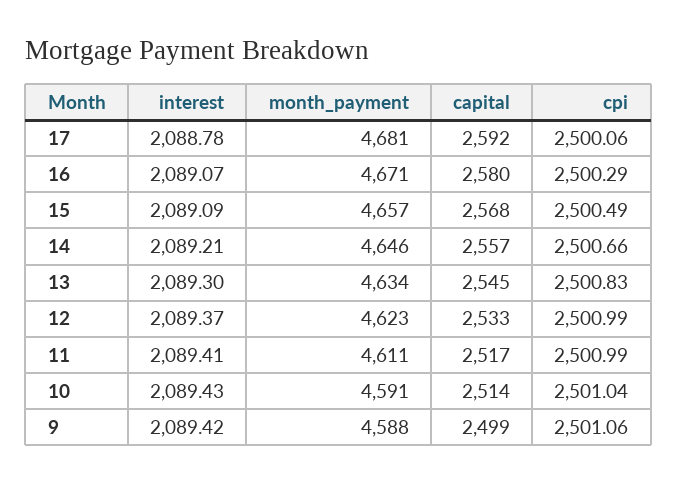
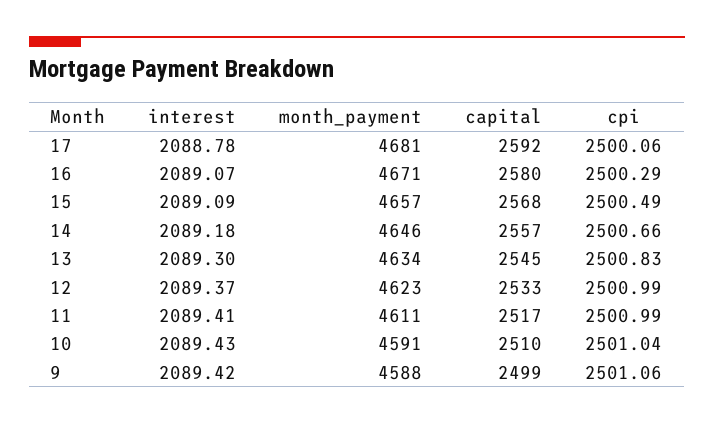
interest, 14: 2089.21 -> 2089.18
capital, 10: 2514 -> 2510

